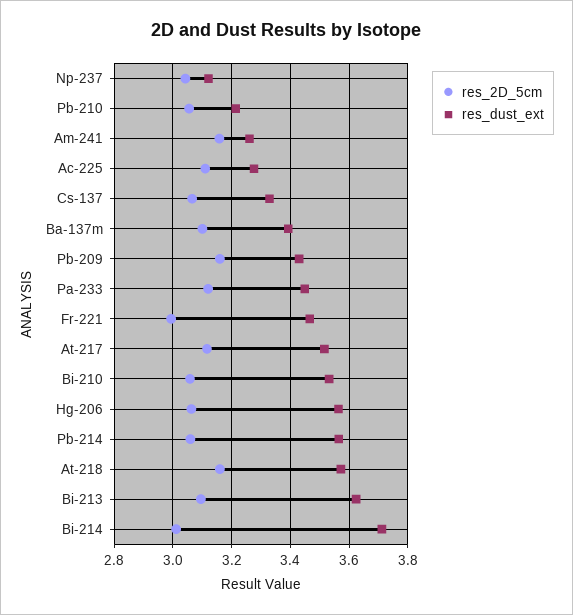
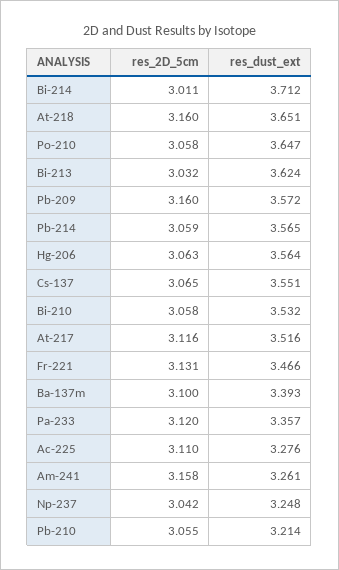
res_dust_ext, Np-237: 3.125 -> 3.248
res_dust_ext, Cs-137: 3.325 -> 3.551
res_dust_ext, Pb-209: 3.425 -> 3.572
res_dust_ext, Pa-233: 3.45 -> 3.357
res_2D_5cm, Fr-221: 3 -> 3.131
res_dust_ext, At-218: 3.575 -> 3.651
res_2D_5cm, Bi-213: 3.1 -> 3.032
res_2D_5cm, Po-210: none -> 3.058
res_dust_ext, Po-210: none -> 3.647

